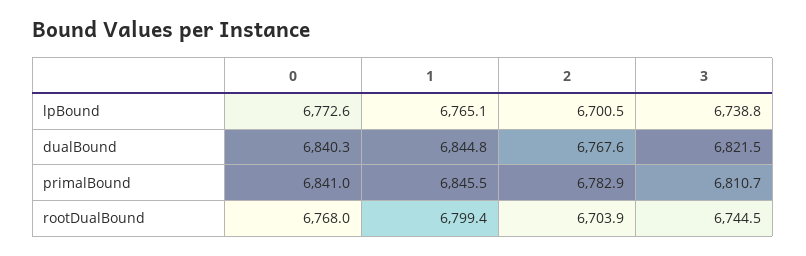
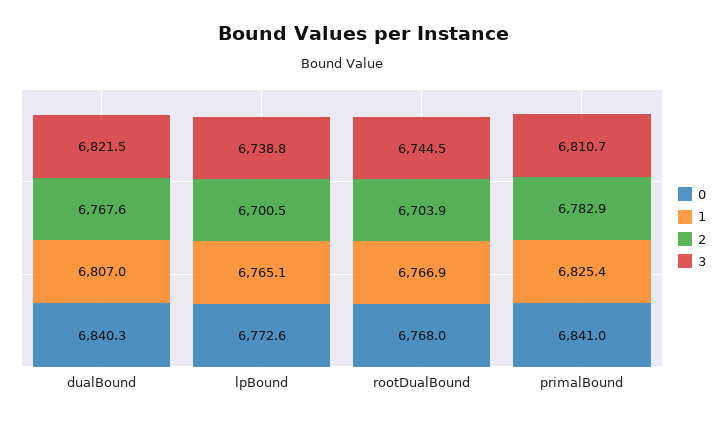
1, dualBound: 6844.8 -> 6807
1, primalBound: 6845.5 -> 6825.4
1, rootDualBound: 6799.4 -> 6766.9

